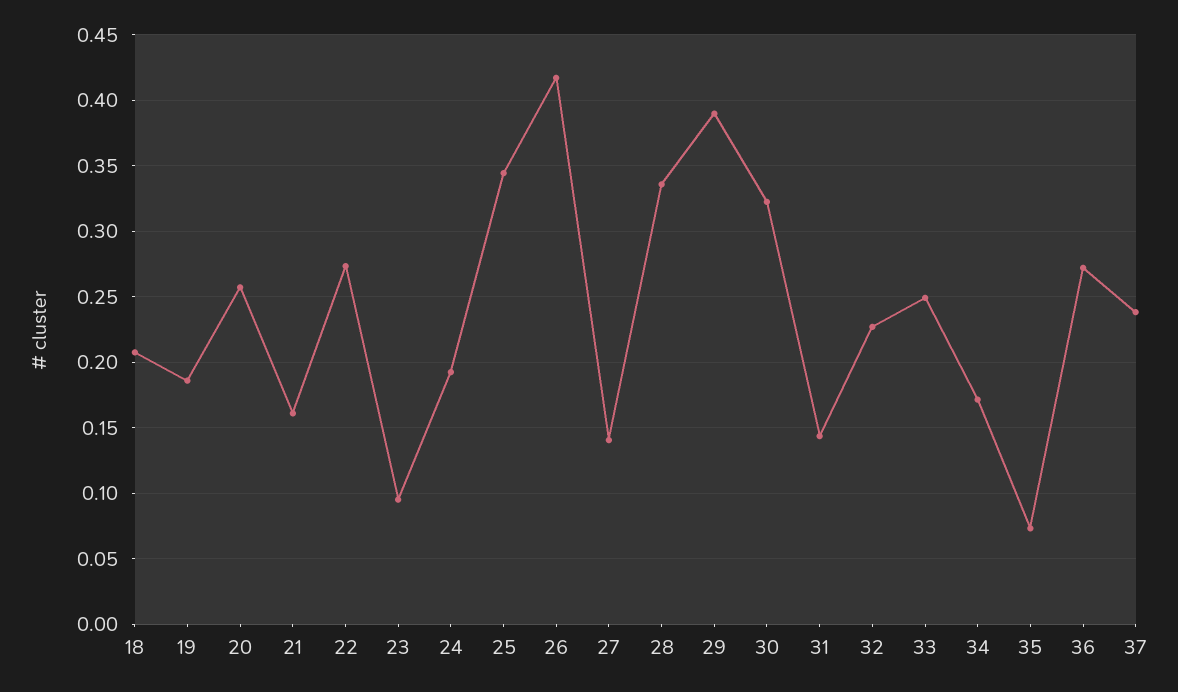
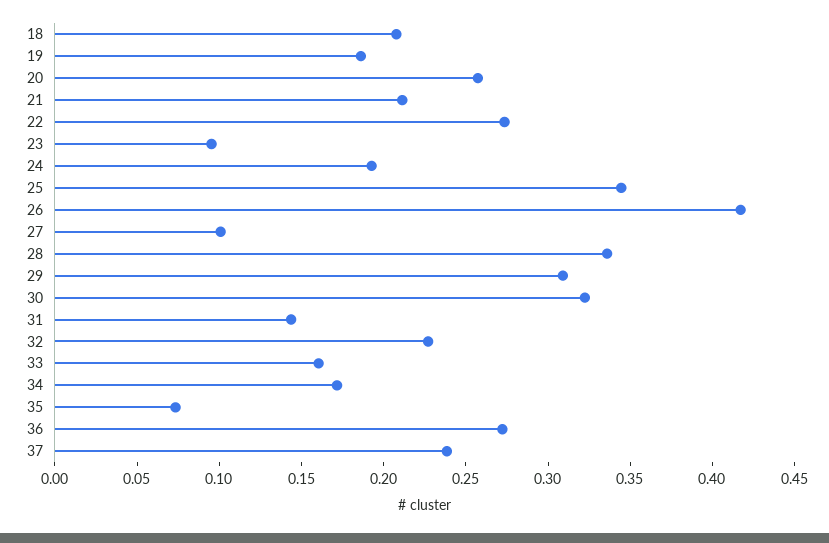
21: 0.16 -> 0.21
27: 0.14 -> 0.1
29: 0.39 -> 0.31
33: 0.25 -> 0.16

